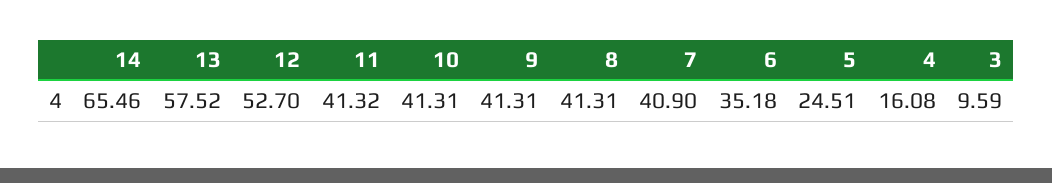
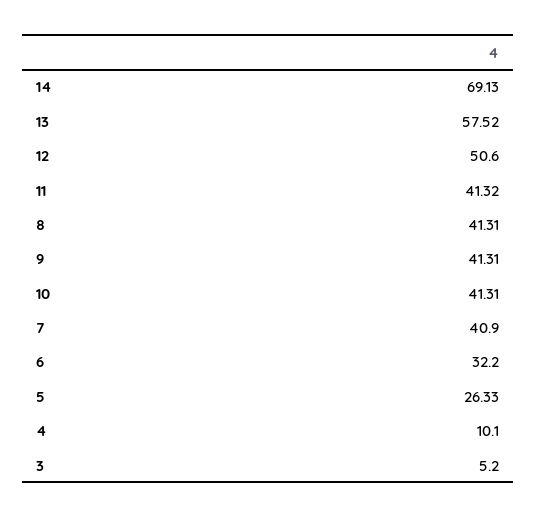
14: 65.46 -> 69.13
12: 52.7 -> 50.6
6: 35.18 -> 32.2
5: 24.51 -> 26.33
4: 16.08 -> 10.1
3: 9.59 -> 5.2

